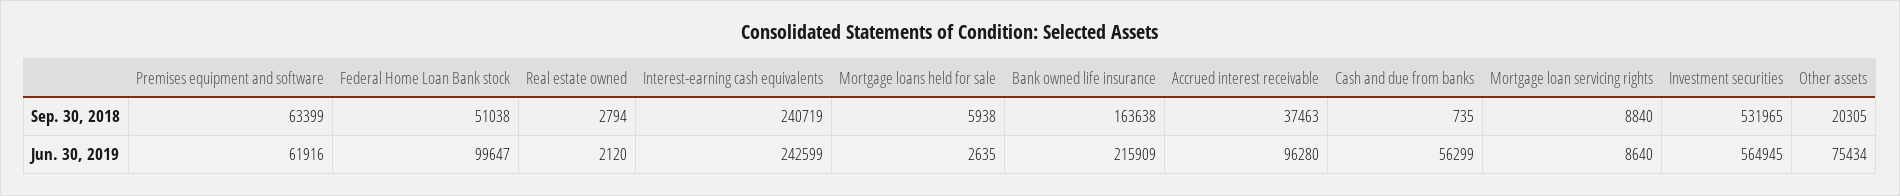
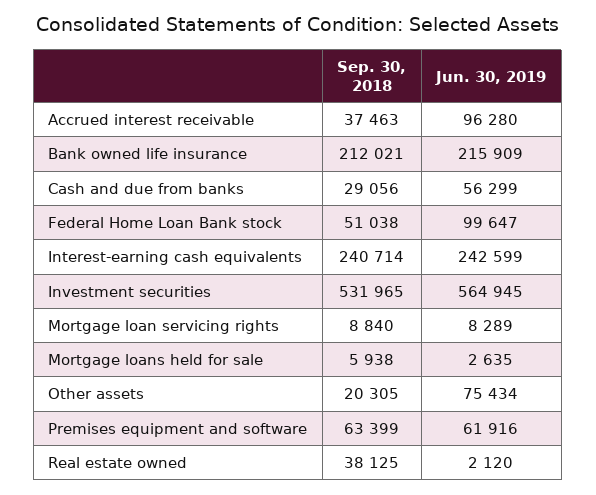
Real estate owned, Sep. 30, 2018: 2794 -> 38125
Interest-earning cash equivalents, Sep. 30, 2018: 240719 -> 240714
Bank owned life insurance, Sep. 30, 2018: 163638 -> 212021
Cash and due from banks, Sep. 30, 2018: 735 -> 29056
Mortgage loan servicing rights, Jun. 30, 2019: 8640 -> 8289

